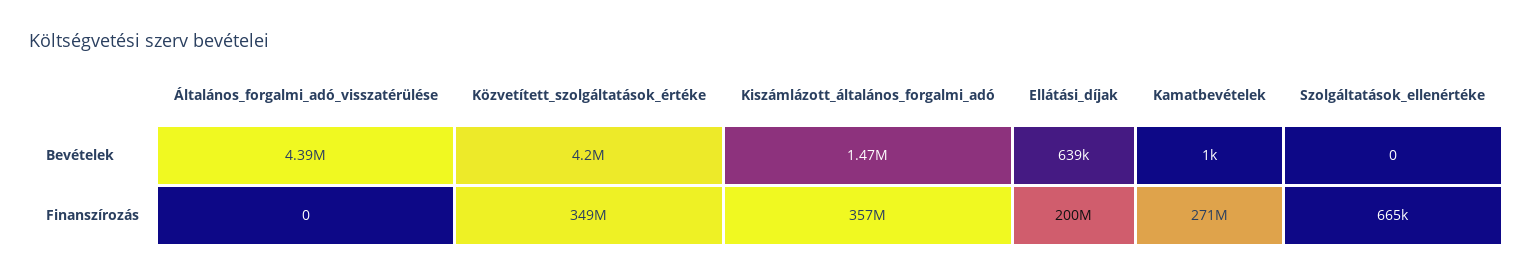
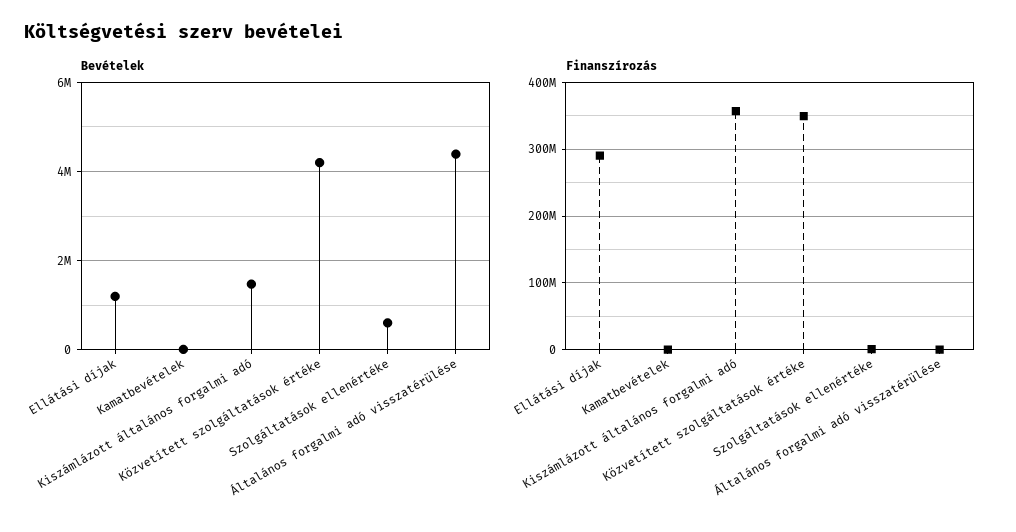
Bevételek, Ellátási_díjak: 639000 -> 1200000
Bevételek, Szolgáltatások_ellenértéke: 0 -> 600000
Finanszírozás, Ellátási_díjak: 200000000 -> 290000000
Finanszírozás, Kamatbevételek: 271000000 -> 0

